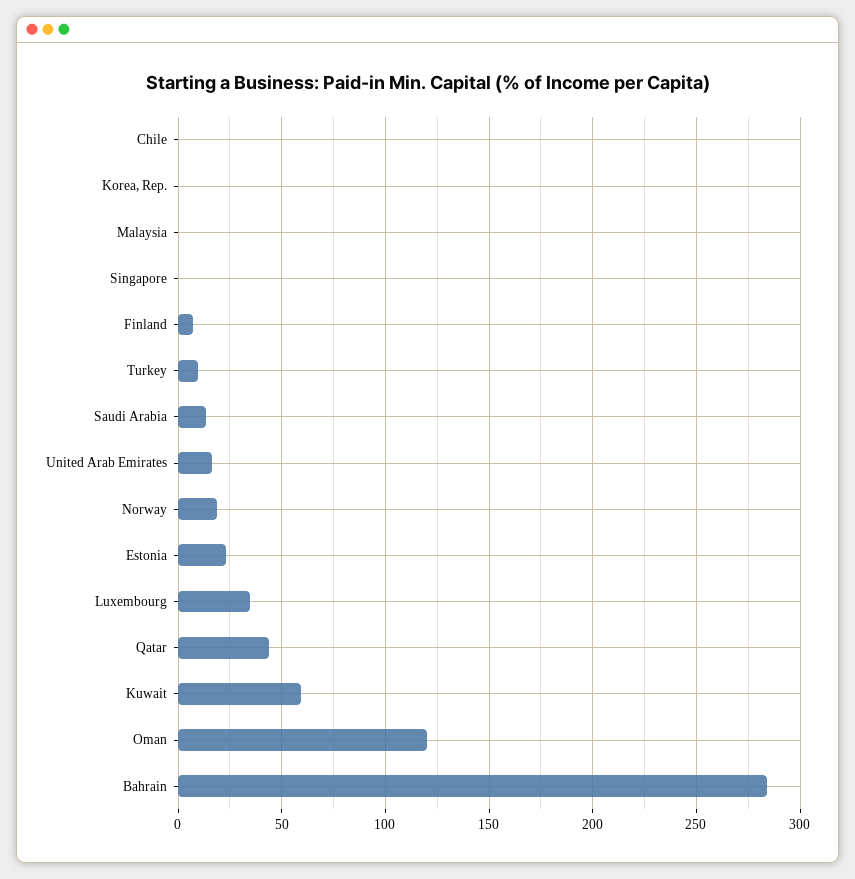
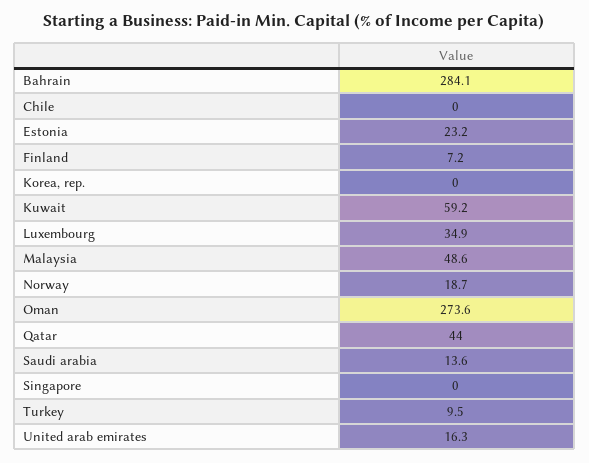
Malaysia: 0 -> 48.6
Oman: 120 -> 273.6

